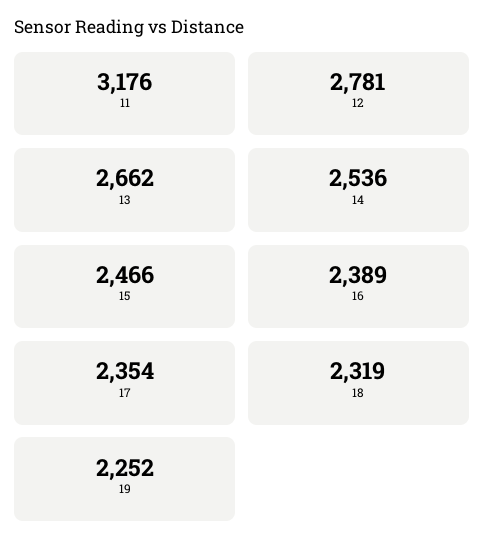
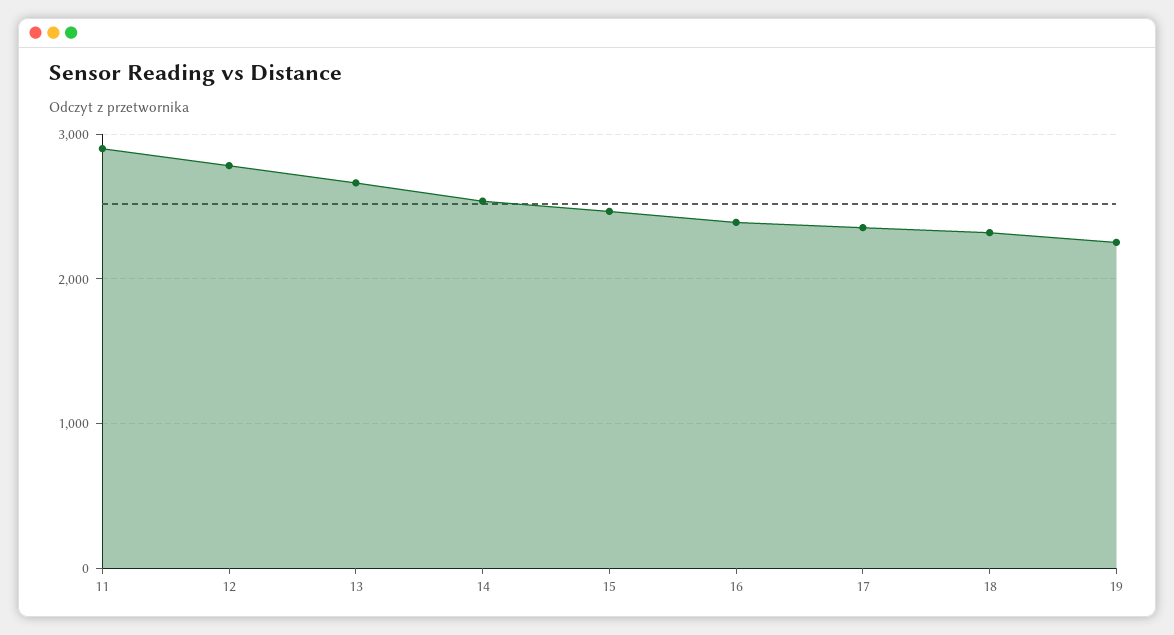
11: 3176 -> 2900

